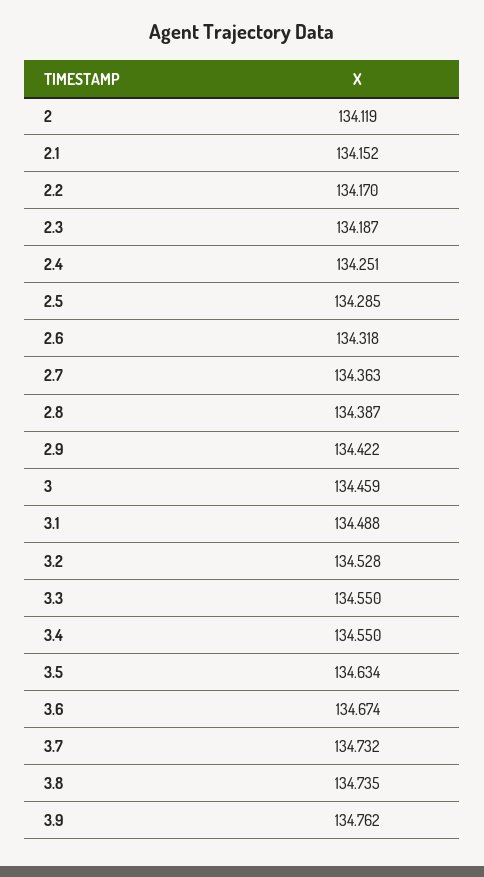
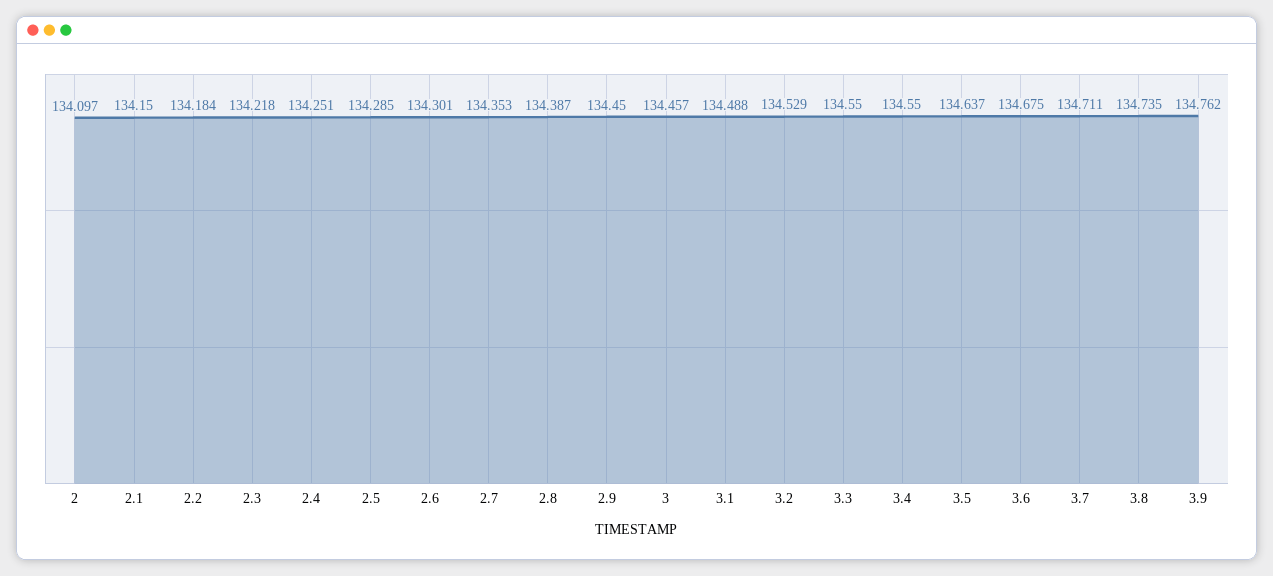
2: 134.119 -> 134.097
2.1: 134.152 -> 134.15
2.2: 134.17 -> 134.184
2.3: 134.187 -> 134.218
2.6: 134.318 -> 134.301
2.7: 134.363 -> 134.353
2.9: 134.422 -> 134.45
3: 134.459 -> 134.457
3.2: 134.528 -> 134.529
3.5: 134.634 -> 134.637
3.6: 134.674 -> 134.675
3.7: 134.732 -> 134.711

